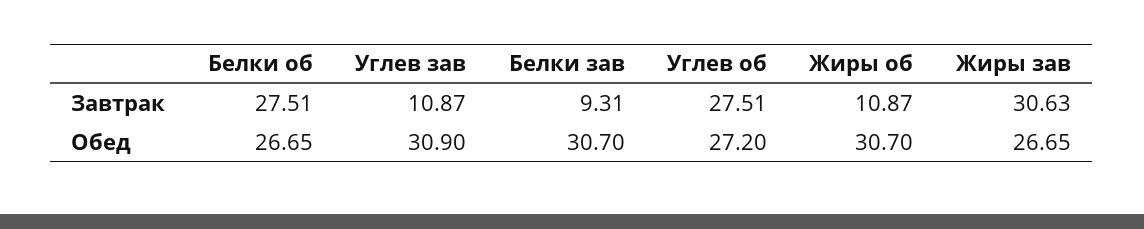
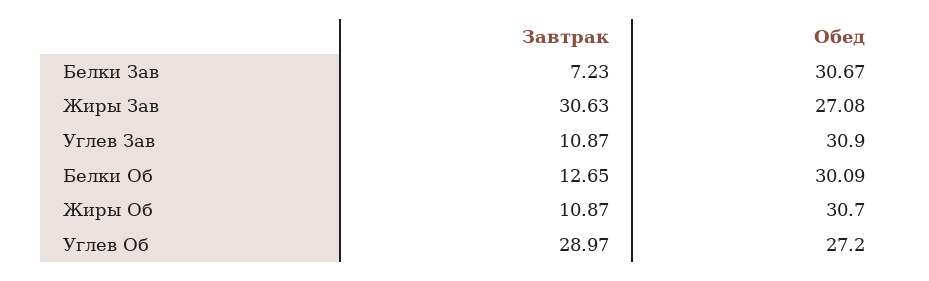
Белки об, Завтрак: 27.51 -> 12.65
Белки зав, Завтрак: 9.31 -> 7.23
Углев об, Завтрак: 27.51 -> 28.97
Белки об, Обед: 26.65 -> 30.09
Белки зав, Обед: 30.7 -> 30.67
Жиры зав, Обед: 26.65 -> 27.08

